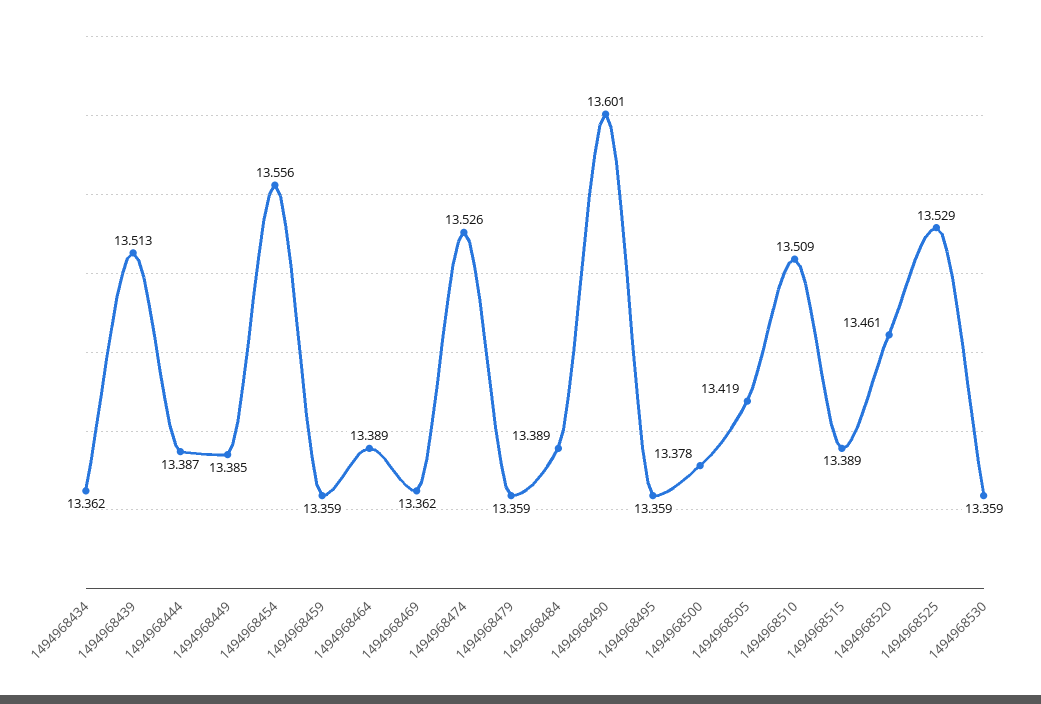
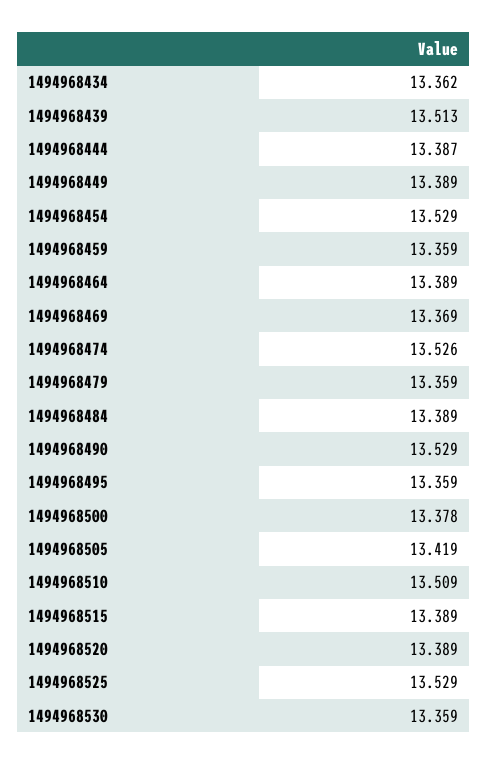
1494968449: 13.385 -> 13.389
1494968454: 13.556 -> 13.529
1494968469: 13.362 -> 13.369
1494968490: 13.601 -> 13.529
1494968520: 13.461 -> 13.389

